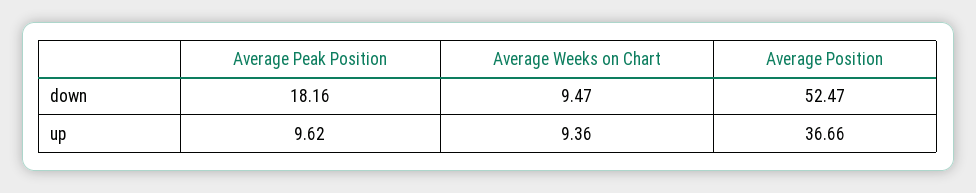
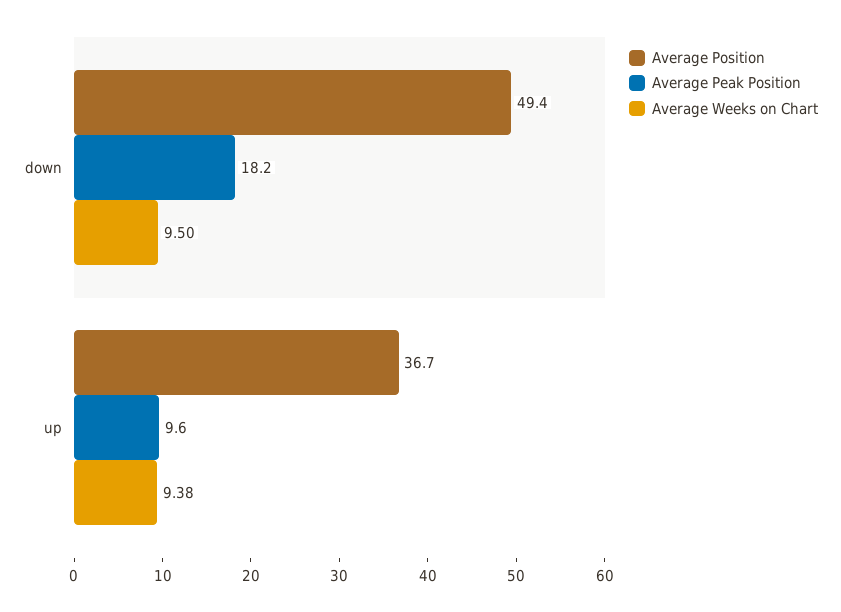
Average Weeks on Chart, down: 9.47 -> 9.5
Average Position, down: 52.47 -> 49.4
Average Weeks on Chart, up: 9.36 -> 9.38

